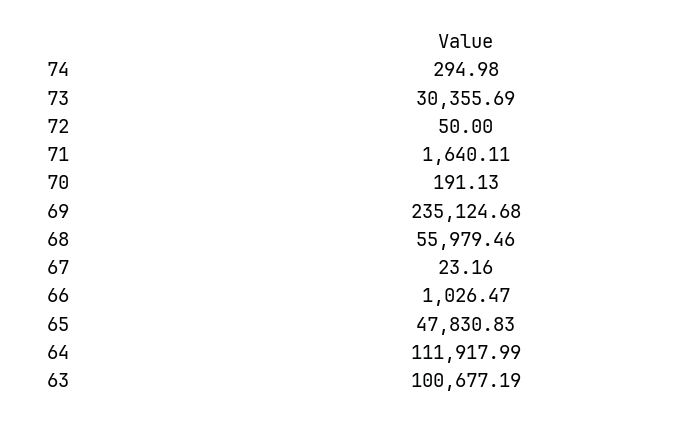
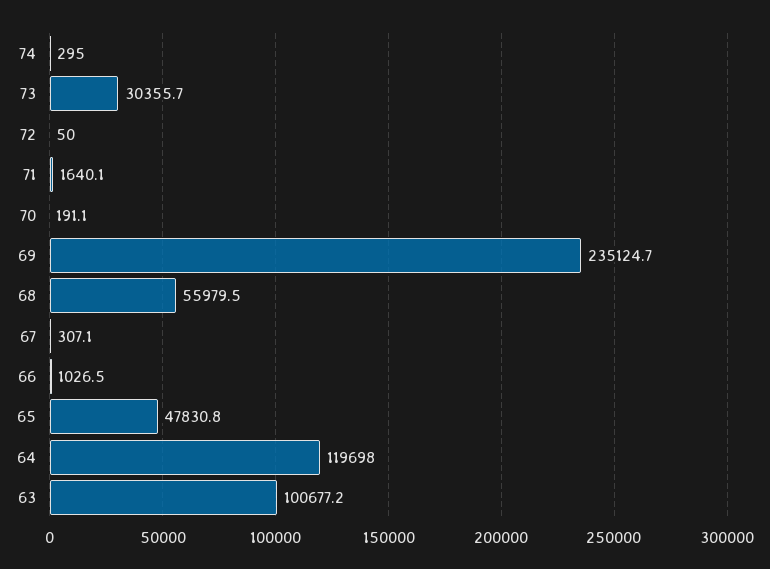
67: 23.16 -> 307.1
64: 111917.99 -> 119698

